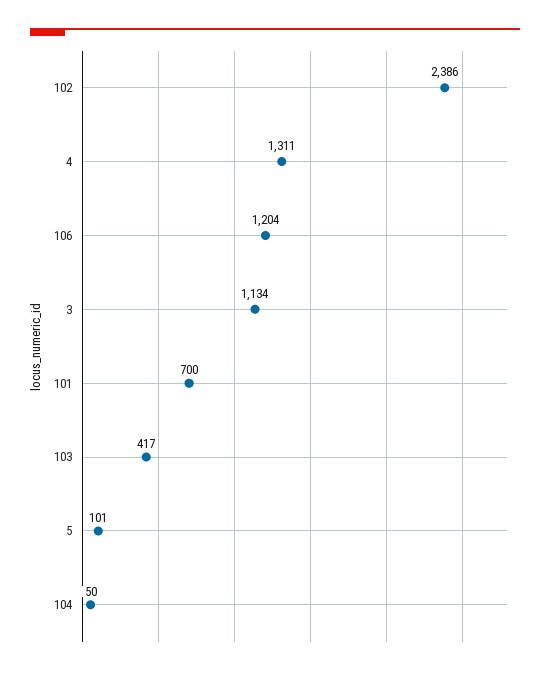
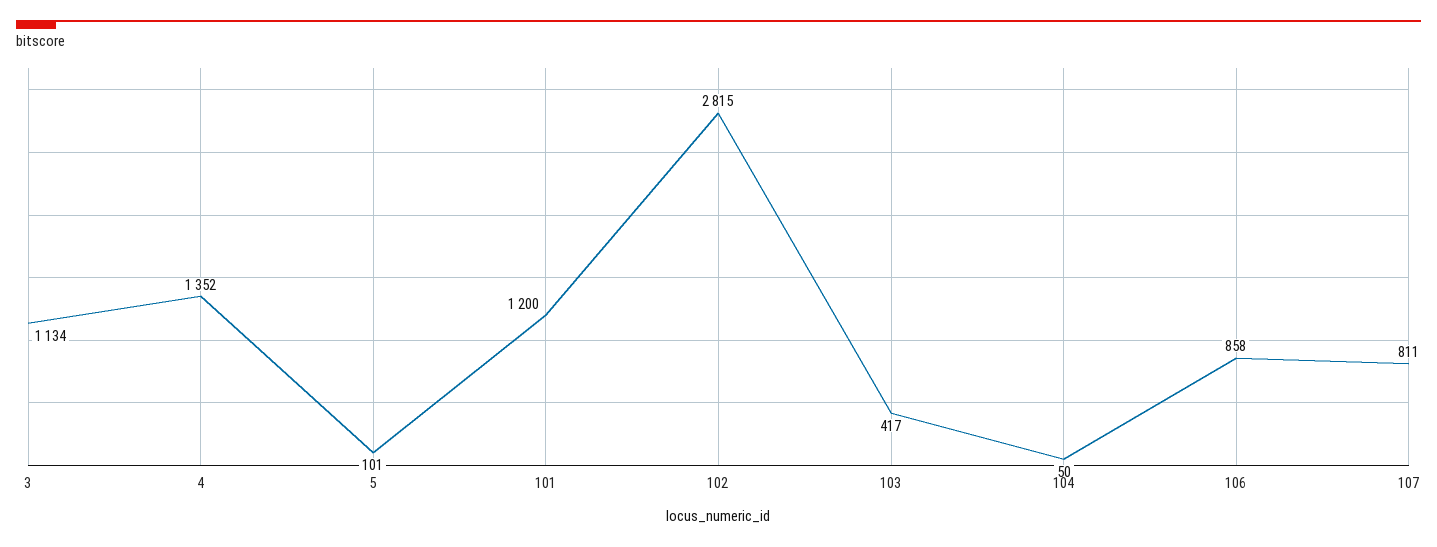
102: 2386 -> 2815
4: 1311 -> 1352
106: 1204 -> 858
101: 700 -> 1200
107: none -> 811

